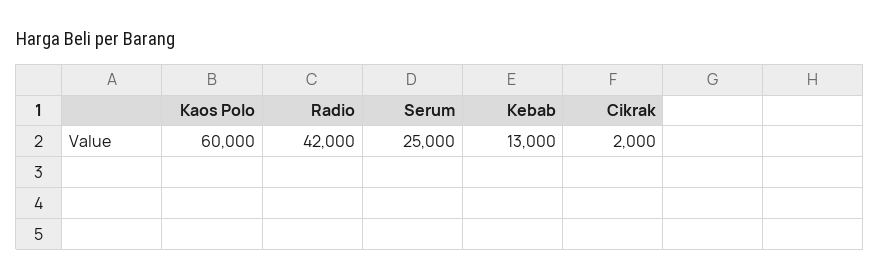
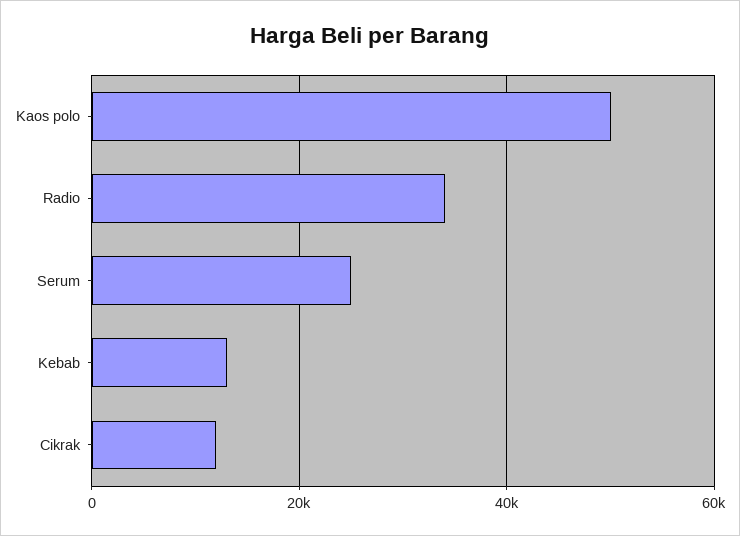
Kaos Polo: 60000 -> 50000
Radio: 42000 -> 34000
Cikrak: 2000 -> 12000

